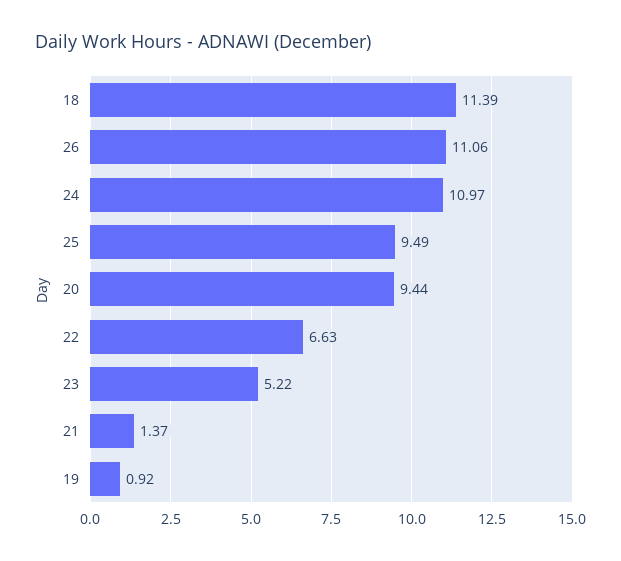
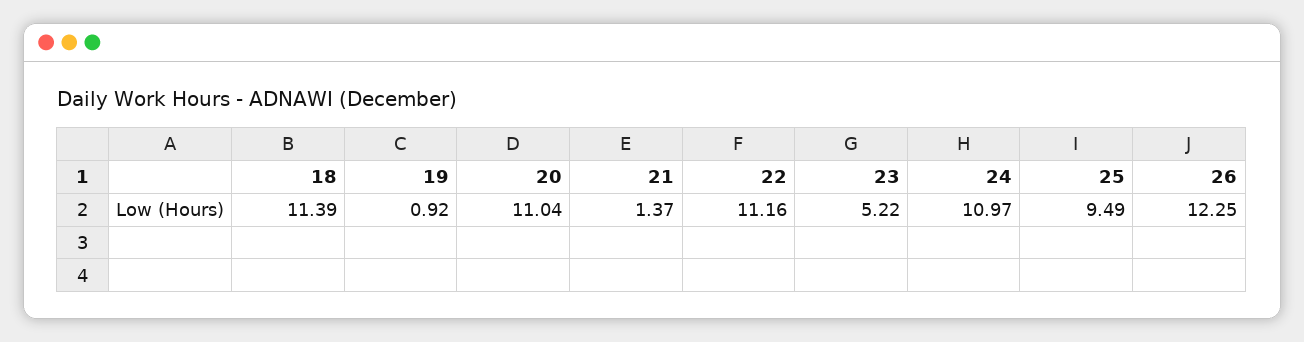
26: 11.06 -> 12.25
20: 9.44 -> 11.04
22: 6.63 -> 11.16

